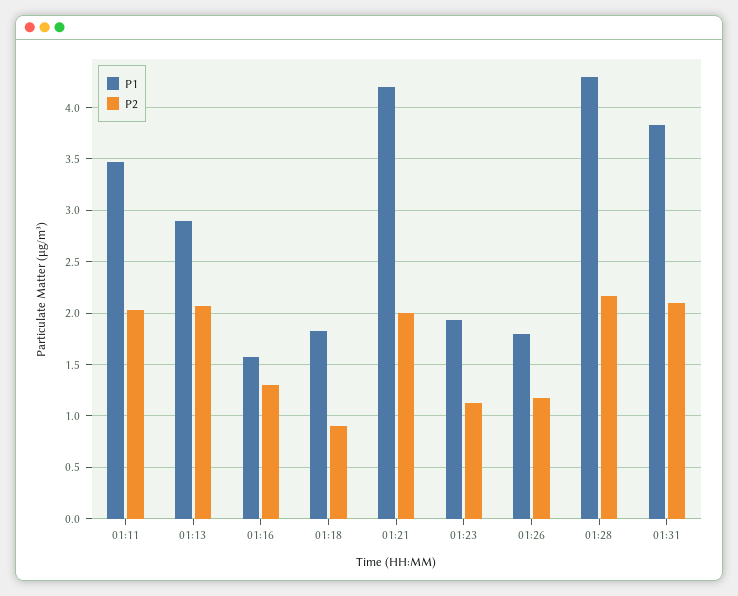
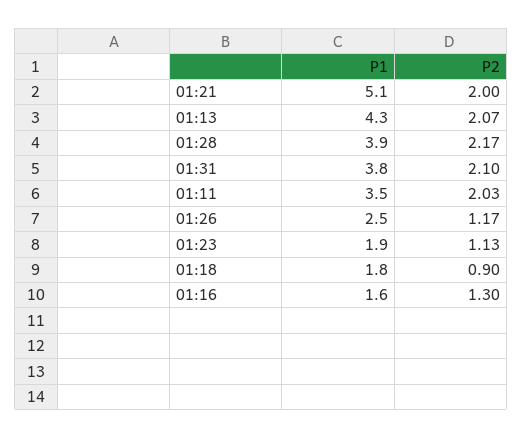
P1, 01:13: 2.9 -> 4.3
P1, 01:21: 4.2 -> 5.1
P1, 01:26: 1.8 -> 2.5
P1, 01:28: 4.3 -> 3.9

